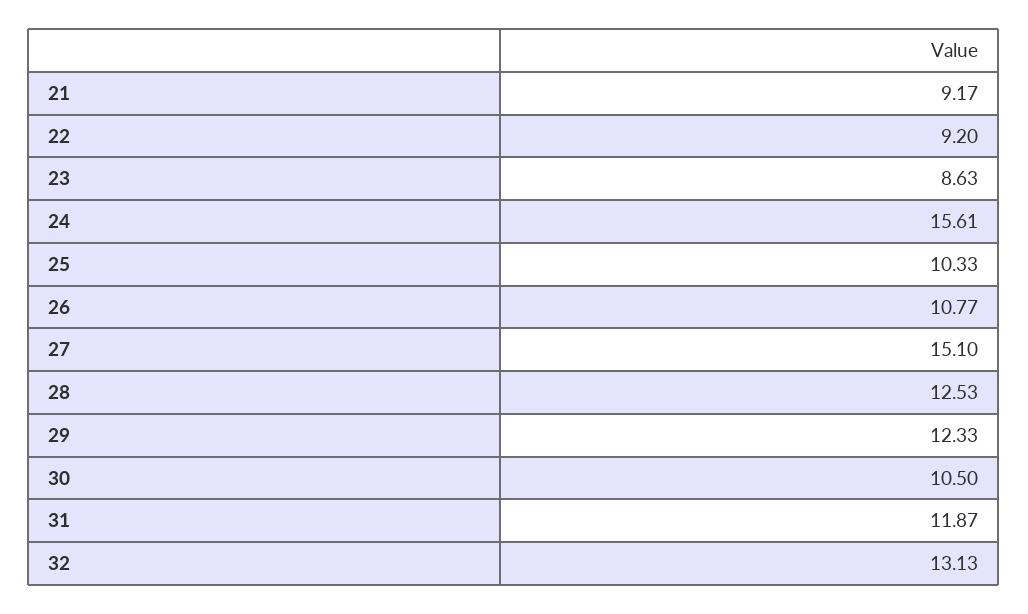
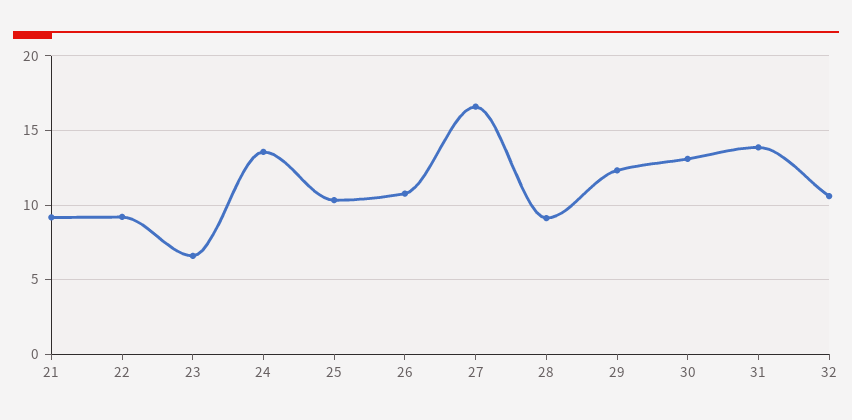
23: 8.63 -> 6.5
24: 15.61 -> 13.5
27: 15.1 -> 16.5
28: 12.53 -> 9
30: 10.5 -> 13
31: 11.87 -> 14
32: 13.13 -> 10.5

